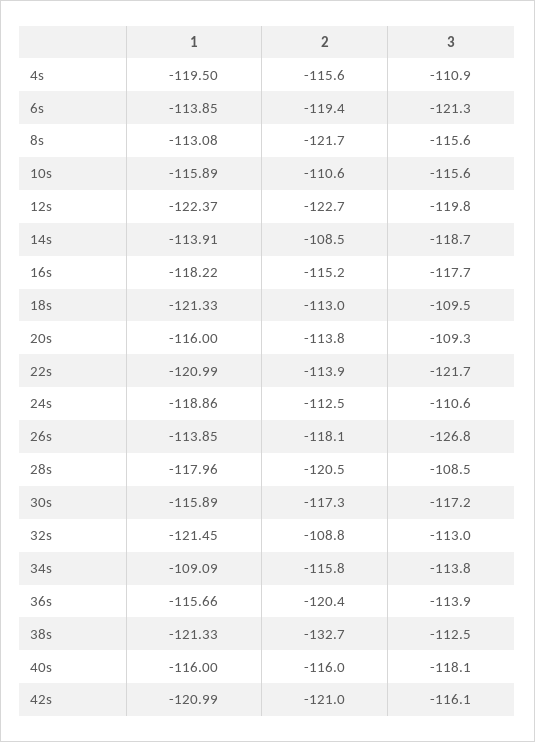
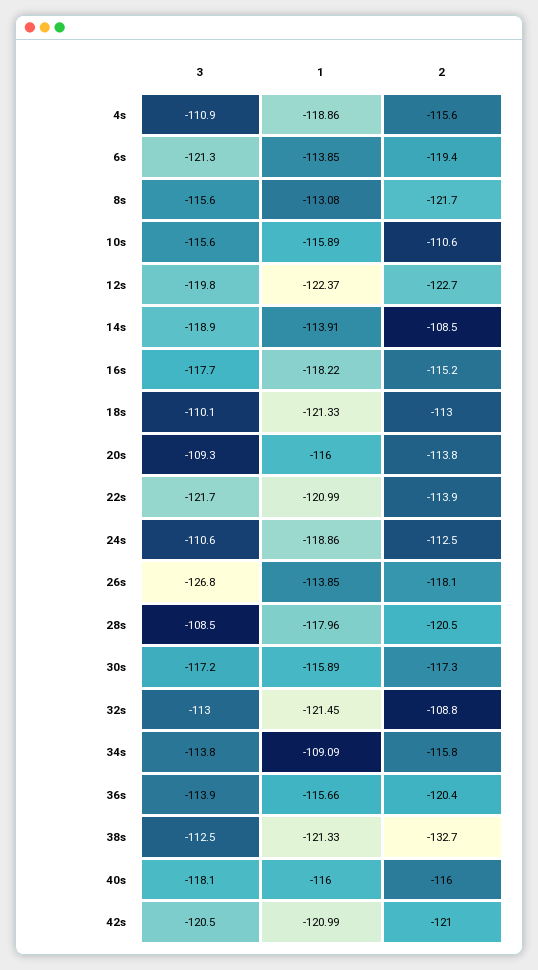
1, 4s: -119.5 -> -118.86
3, 14s: -118.7 -> -118.9
3, 18s: -109.5 -> -110.1
3, 42s: -116.1 -> -120.5

